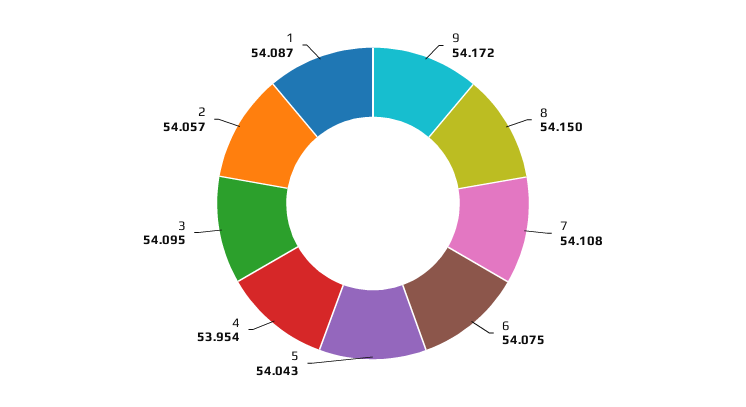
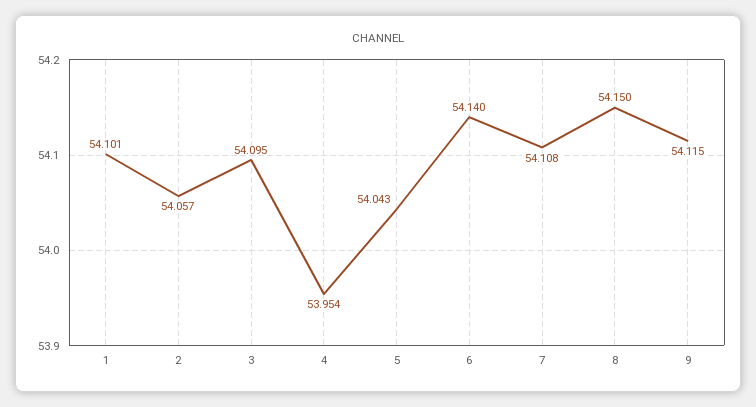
9: 54.172 -> 54.115
6: 54.075 -> 54.14
1: 54.087 -> 54.101

